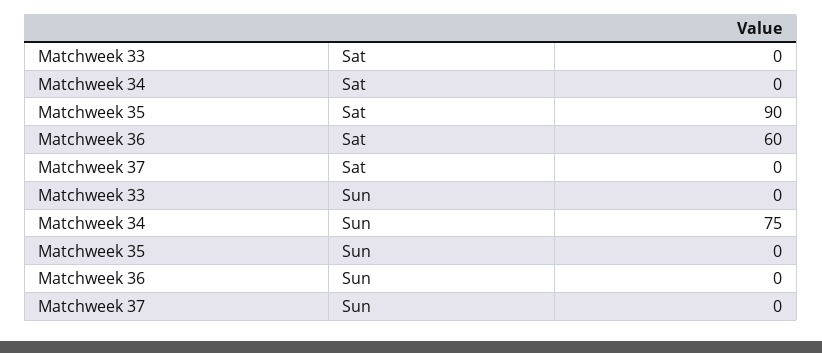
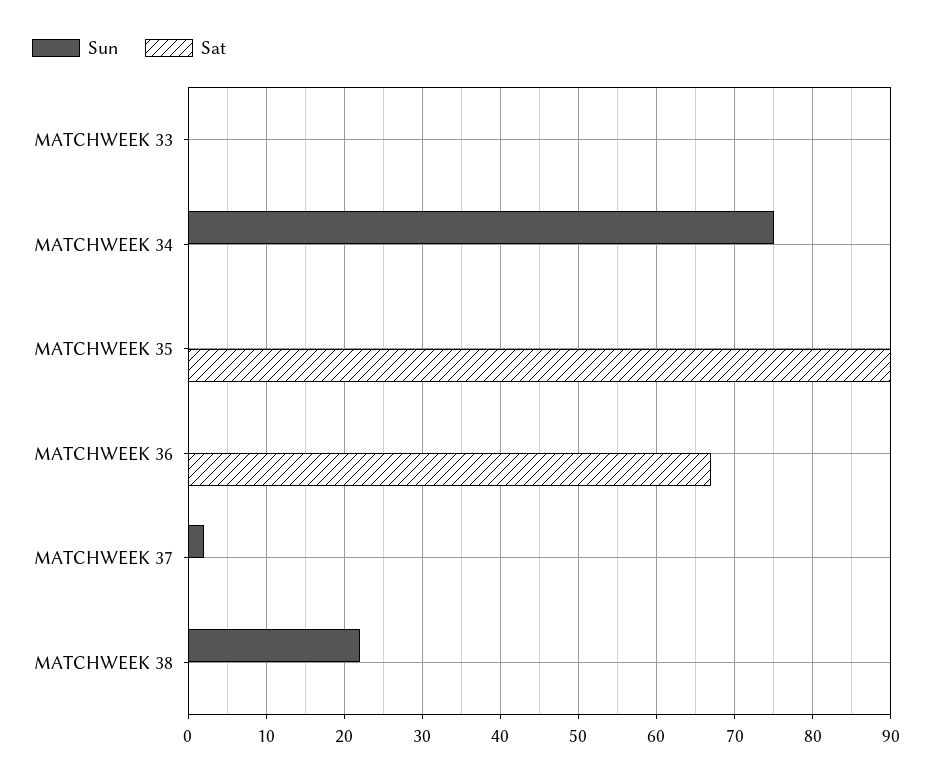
Sat, Matchweek 36: 60 -> 67
Sun, Matchweek 37: 0 -> 2
Sun, MATCHWEEK 38: none -> 22
Sat, MATCHWEEK 38: none -> 0

